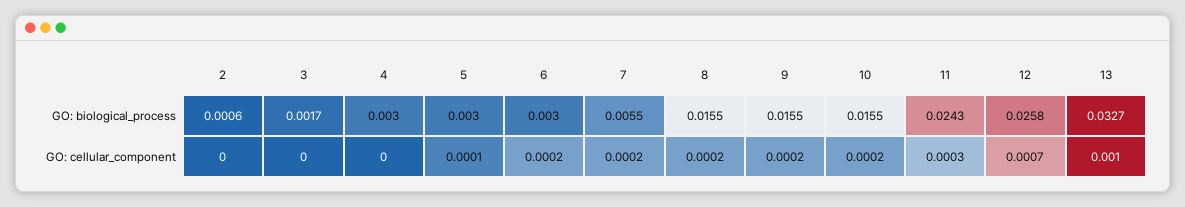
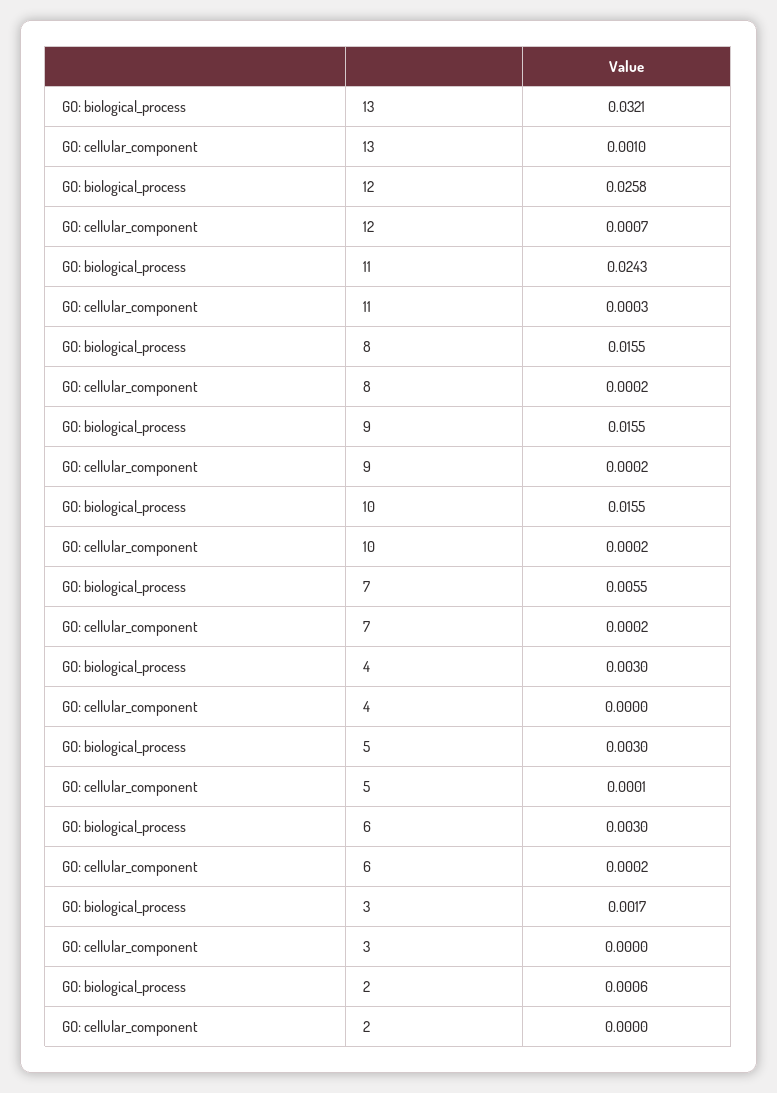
13, GO: biological_process: 0.0327 -> 0.0321

